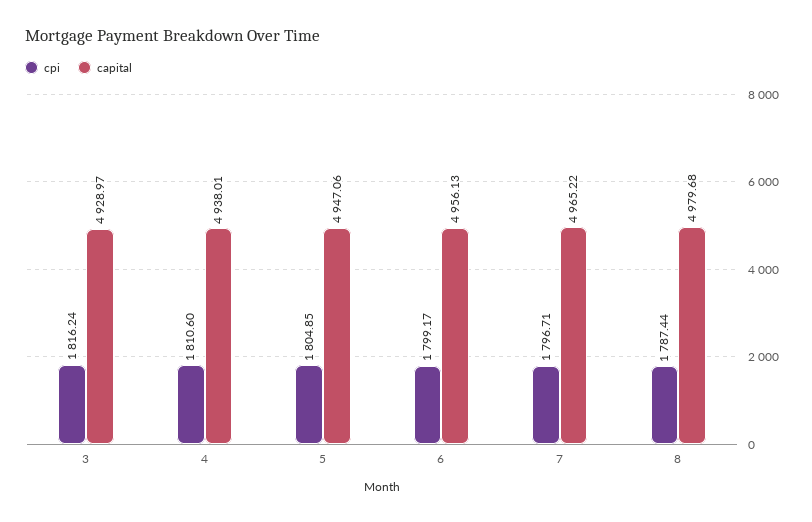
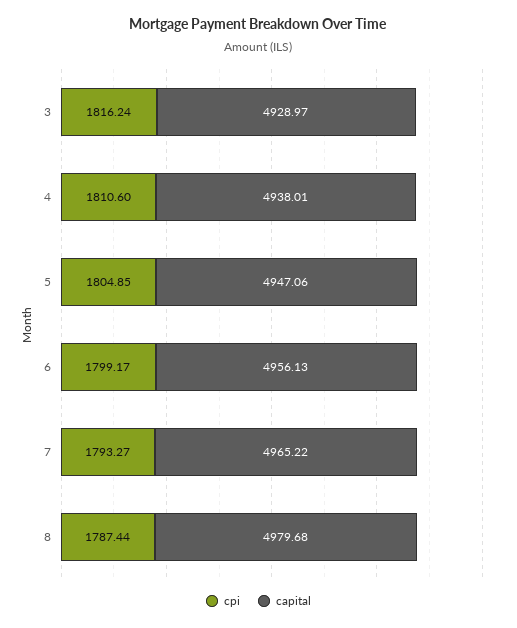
cpi, 7: 1796.71 -> 1793.27

